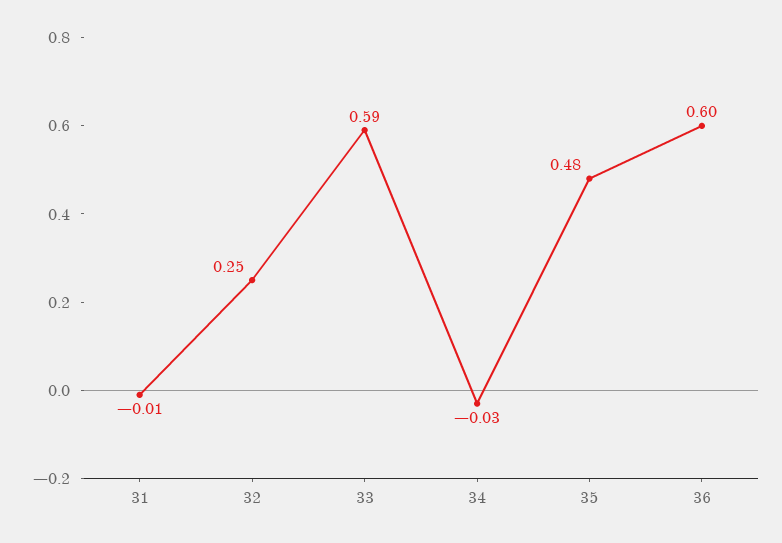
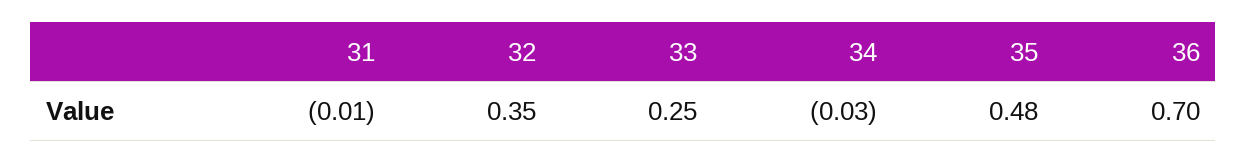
32: 0.25 -> 0.35
33: 0.59 -> 0.25
36: 0.6 -> 0.7

